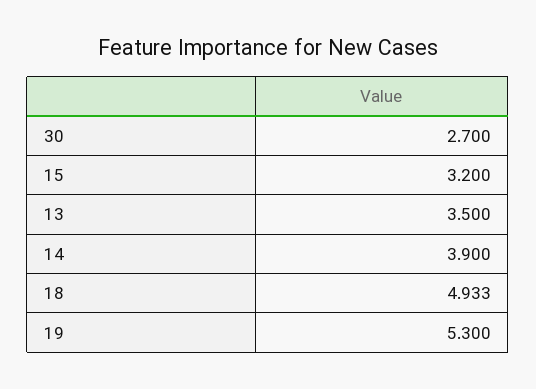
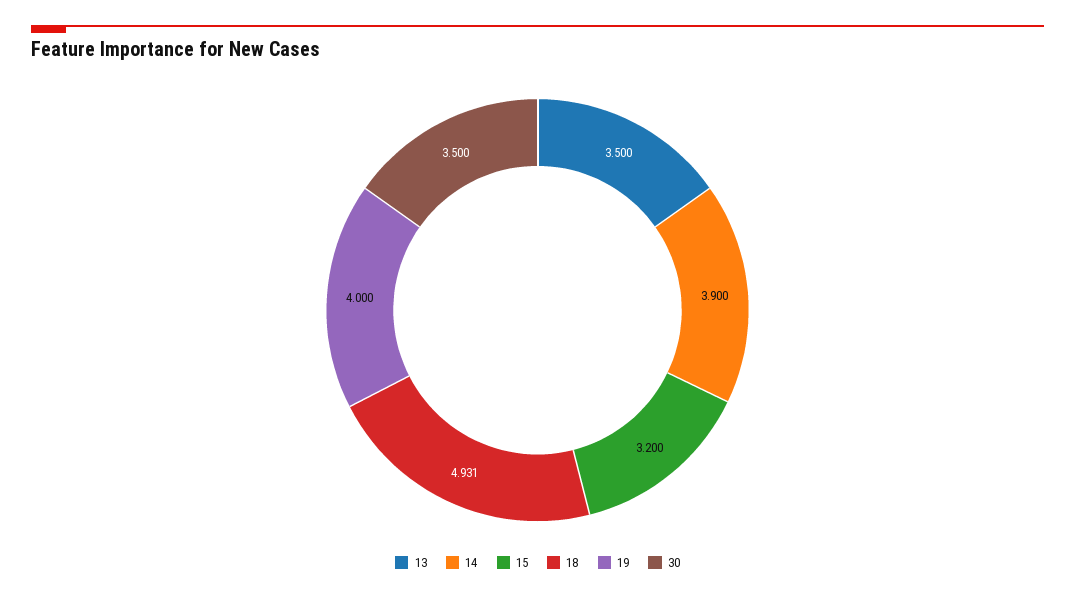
30: 2.7 -> 3.5
18: 4.933 -> 4.931
19: 5.3 -> 4

